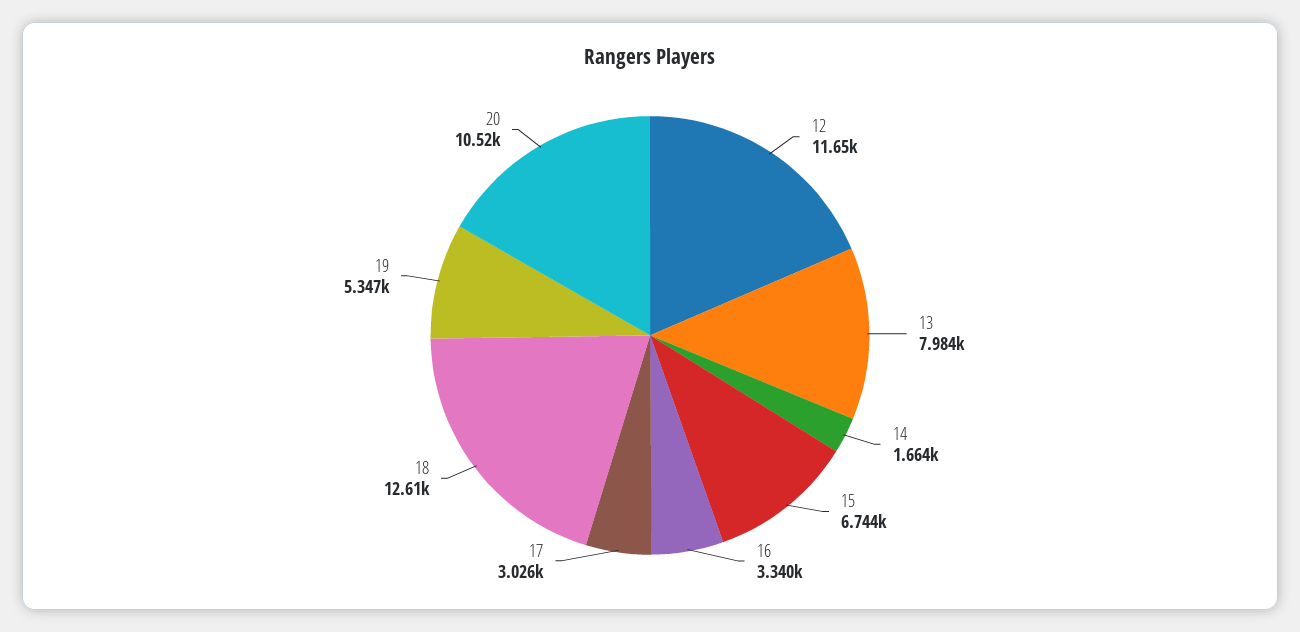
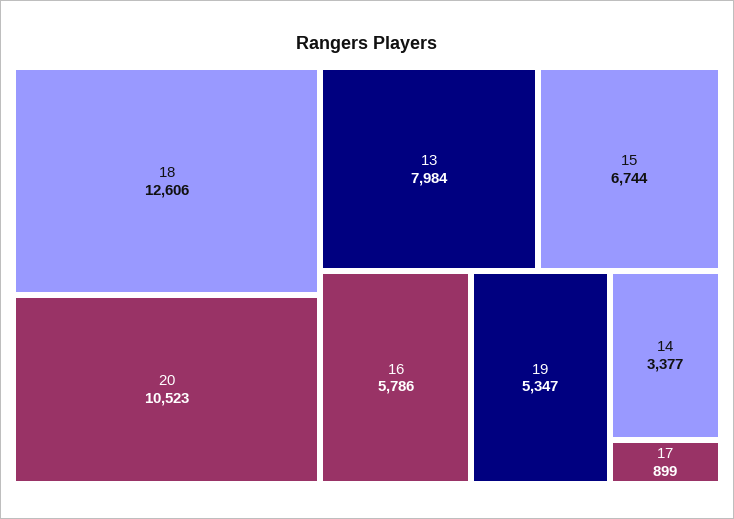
12: 11650 -> none
14: 1664 -> 3377
16: 3340 -> 5786
17: 3026 -> 899

